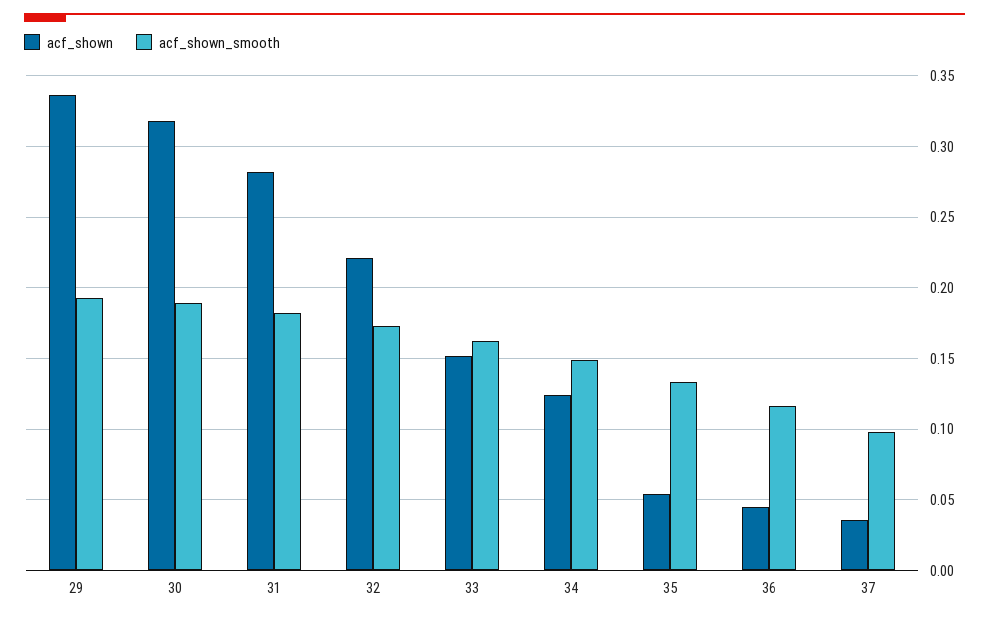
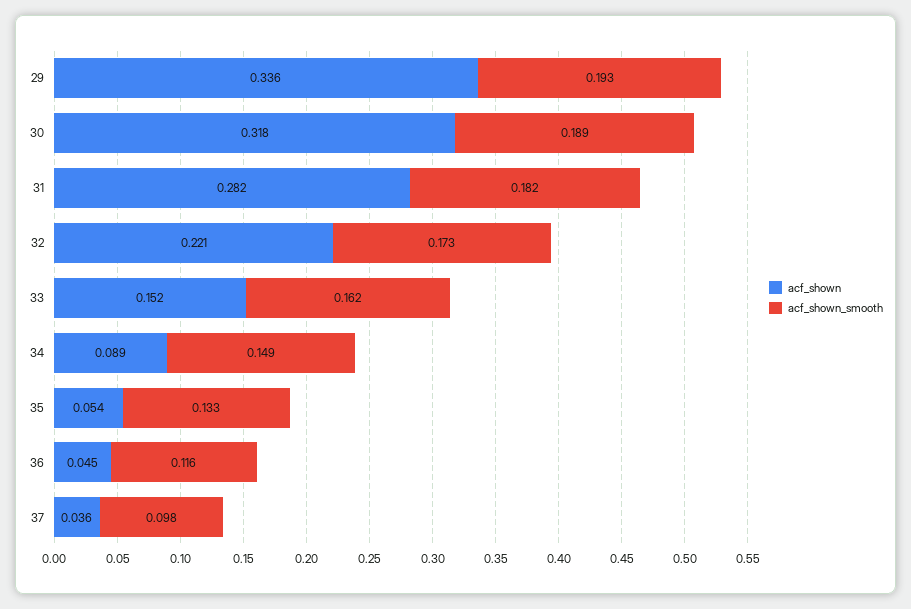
acf_shown, 34: 0.125 -> 0.089

